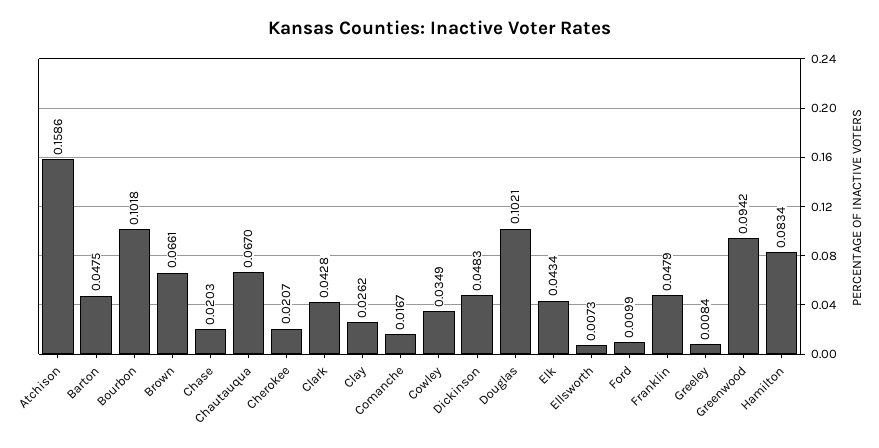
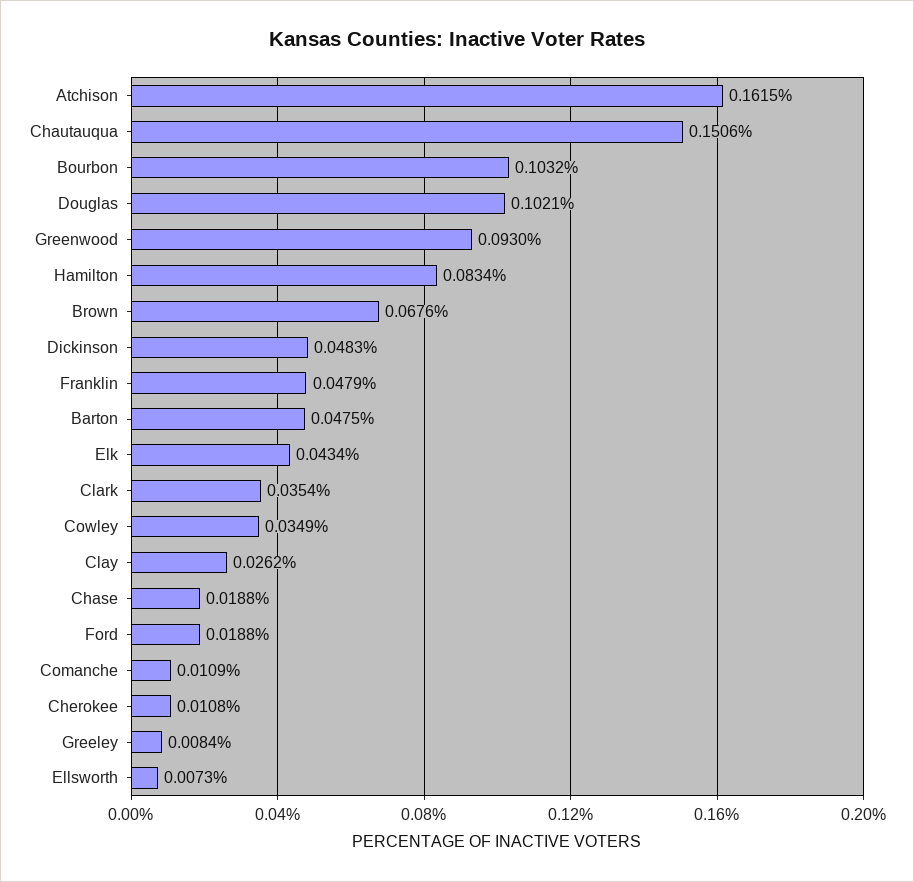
Atchison: 0.1586 -> 0.1615
Bourbon: 0.1018 -> 0.1032
Brown: 0.0661 -> 0.0676
Chase: 0.0203 -> 0.0188
Chautauqua: 0.067 -> 0.1506
Cherokee: 0.0207 -> 0.0108
Clark: 0.0428 -> 0.0354
Comanche: 0.0167 -> 0.0109
Ford: 0.0099 -> 0.0188
Greenwood: 0.0942 -> 0.093

